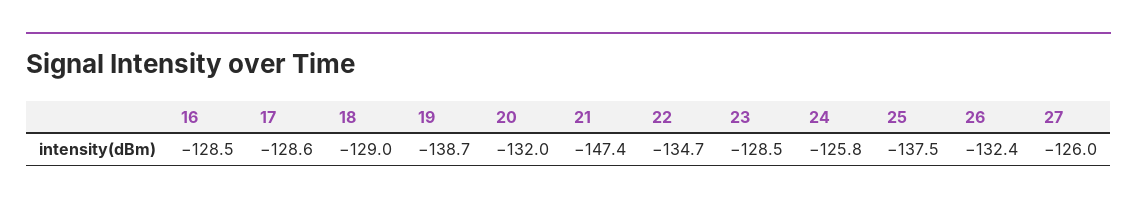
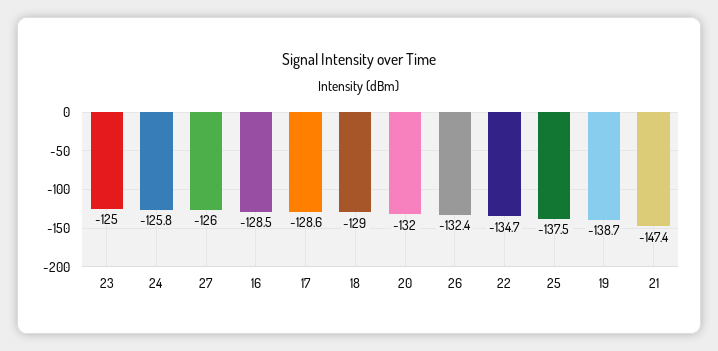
23: -128.5 -> -125

